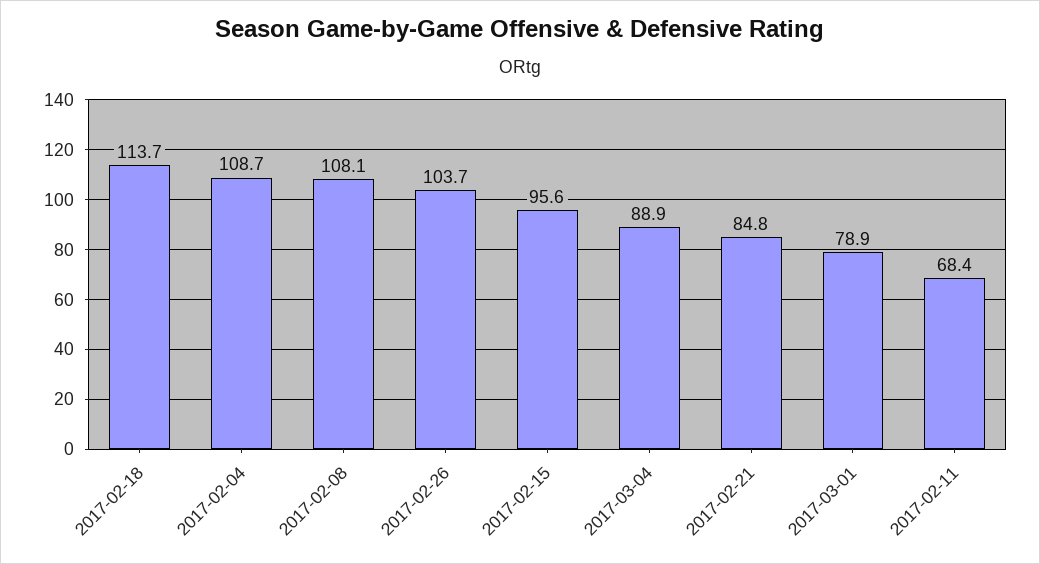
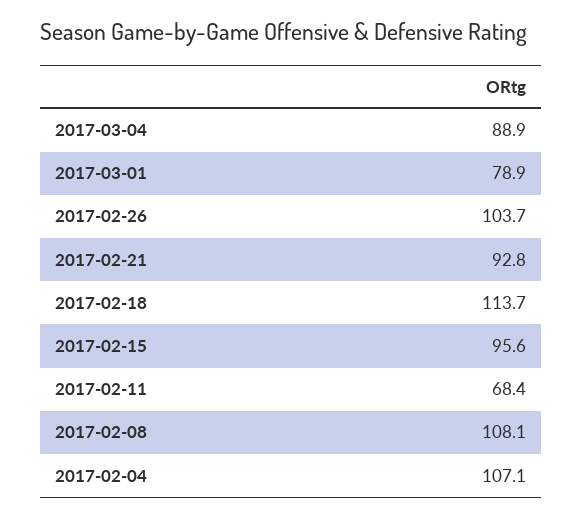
2017-02-04: 108.7 -> 107.1
2017-02-21: 84.8 -> 92.8

